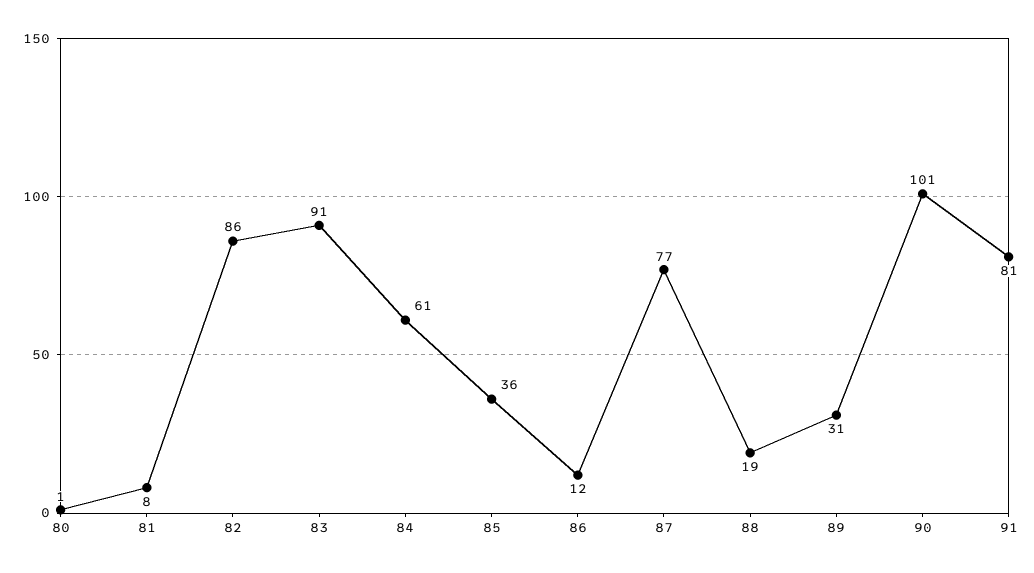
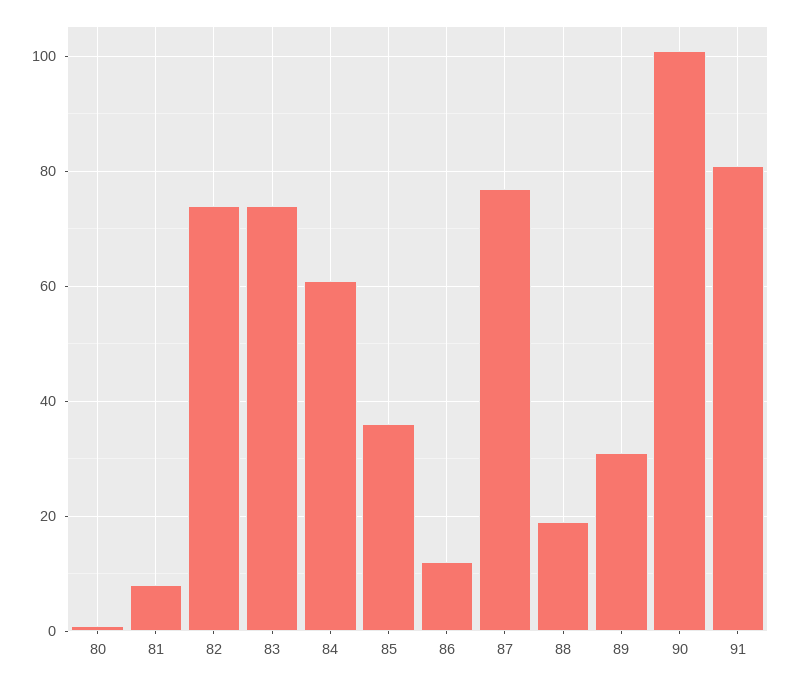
82: 86 -> 75
83: 91 -> 75

